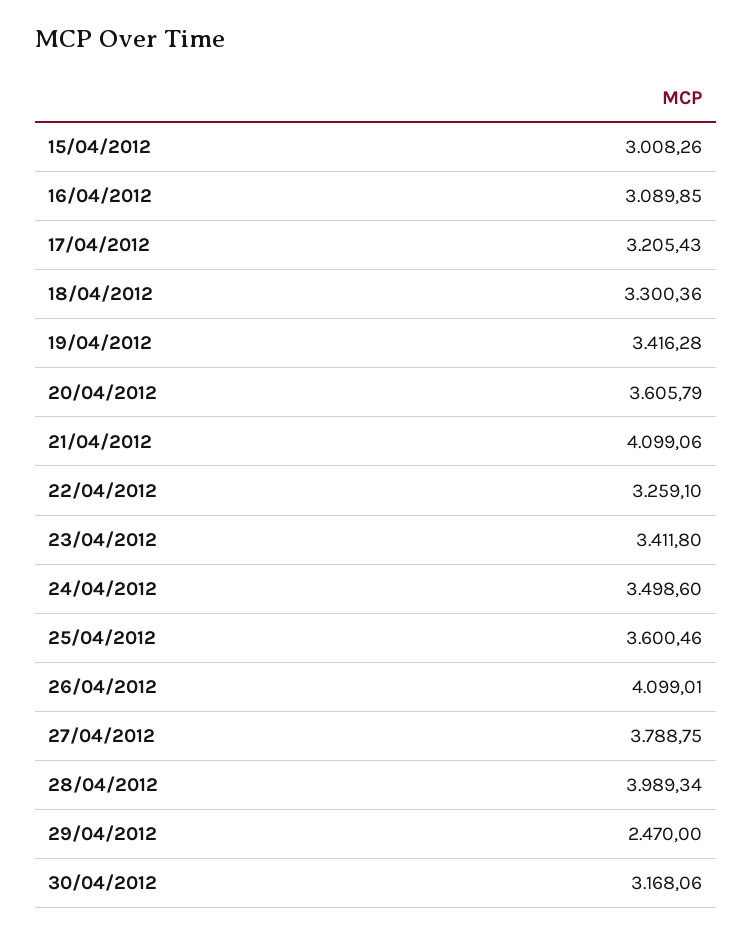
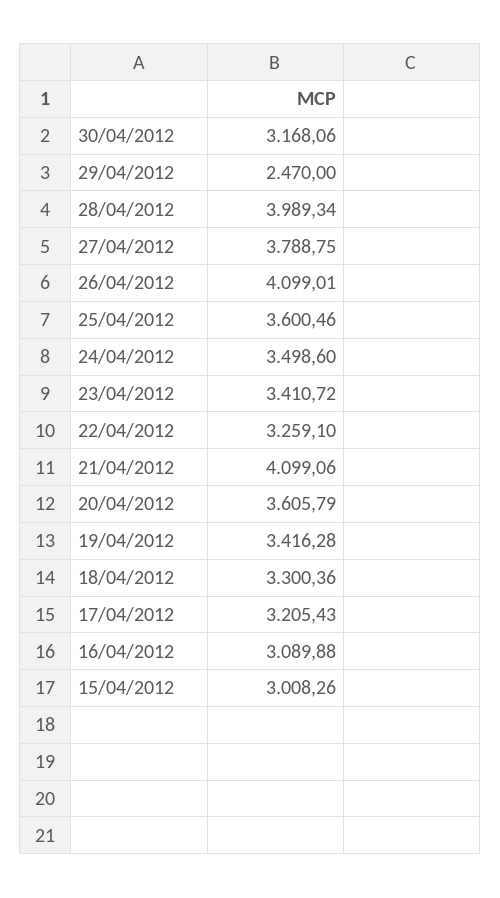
16/04/2012: 3089.85 -> 3089.88
23/04/2012: 3411.8 -> 3410.72

